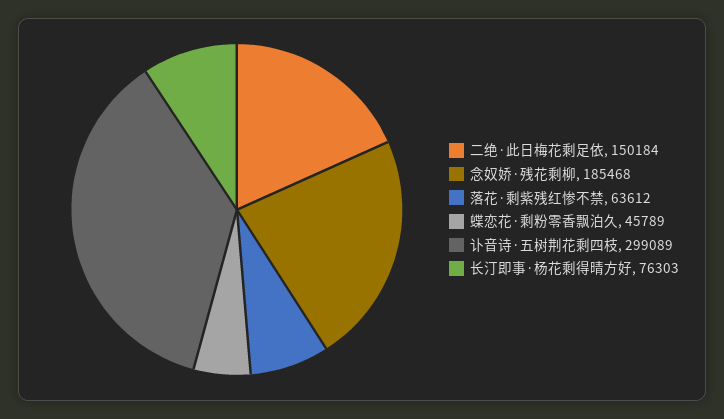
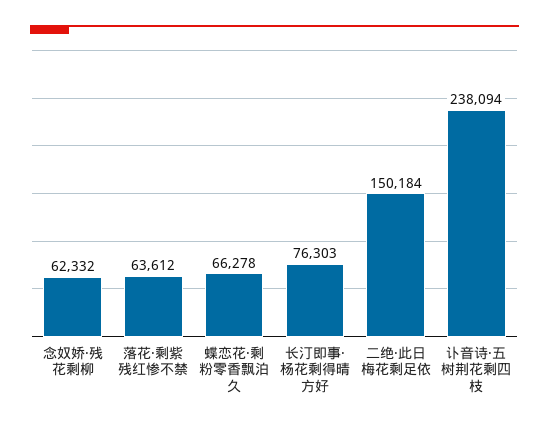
念奴娇·残花剩柳: 185468 -> 62332
蝶恋花·剩粉零香飘泊久: 45789 -> 66278
讣音诗·五树荆花剩四枝: 299089 -> 238094

